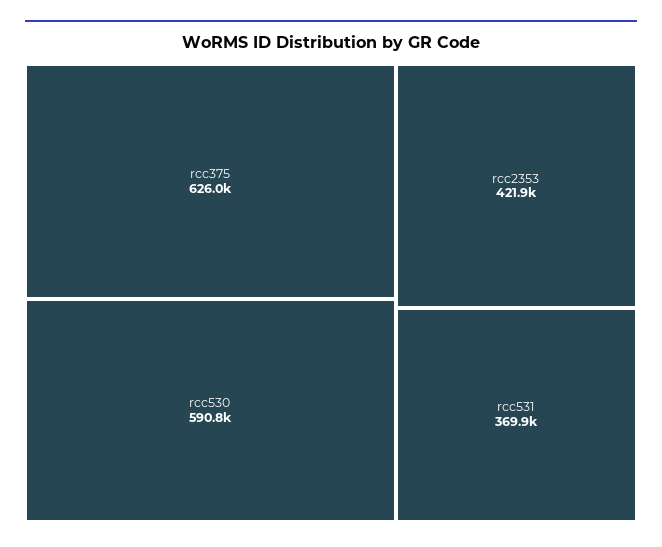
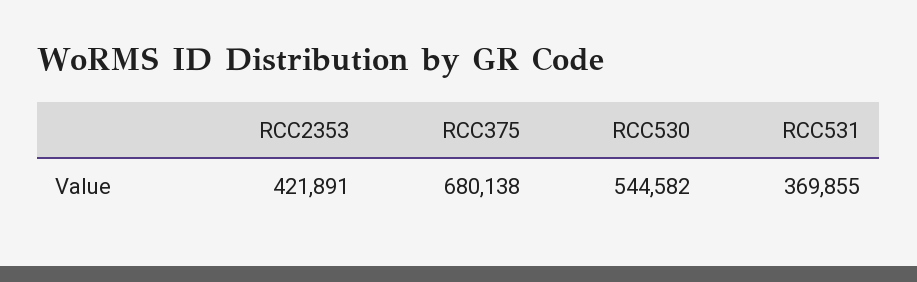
rcc375: 626000 -> 680138
rcc530: 590800 -> 544582

